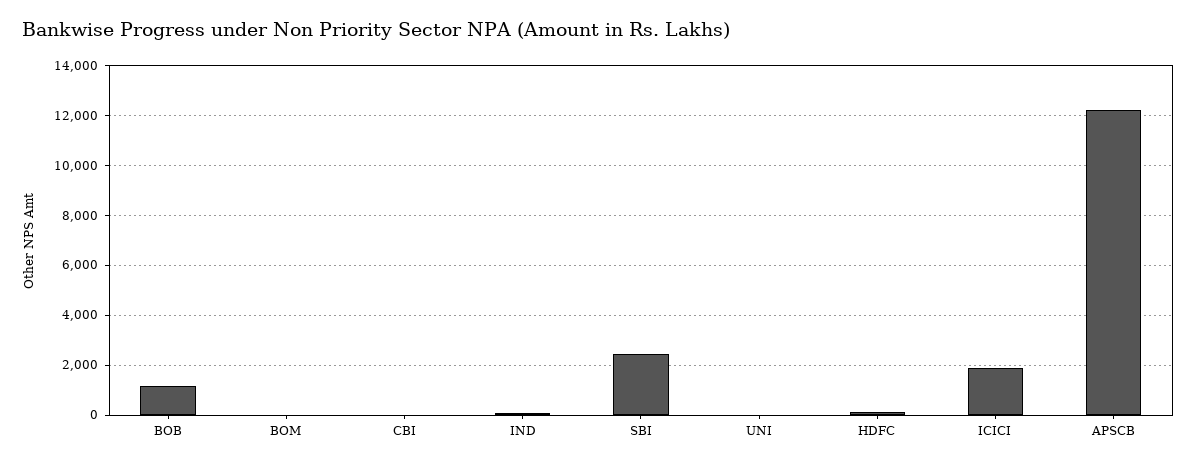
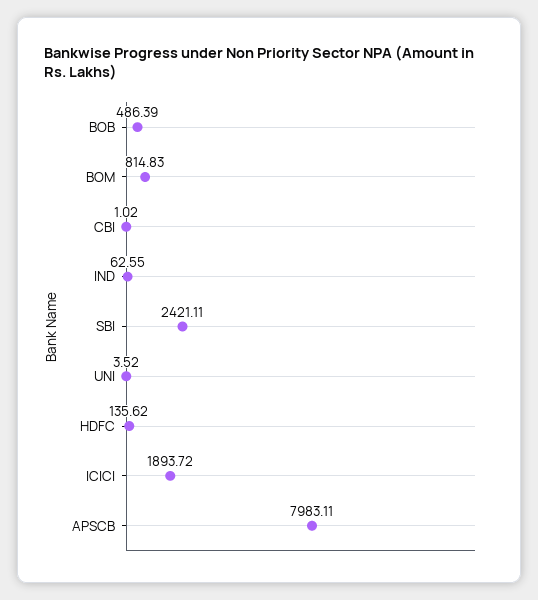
BOB: 1250 -> 486.39
BOM: 0 -> 814.83
APSCB: 12250 -> 7983.11

